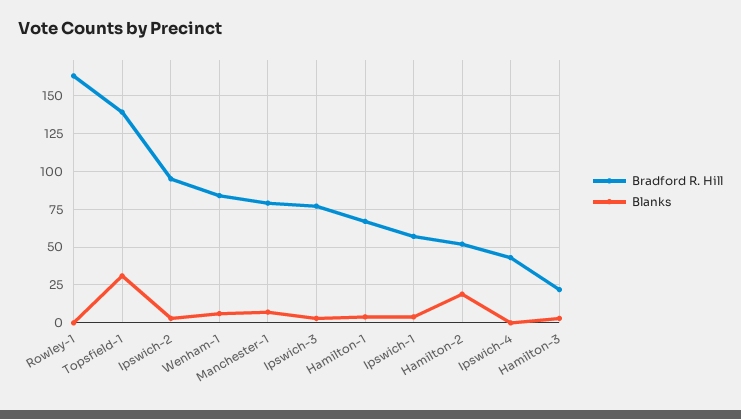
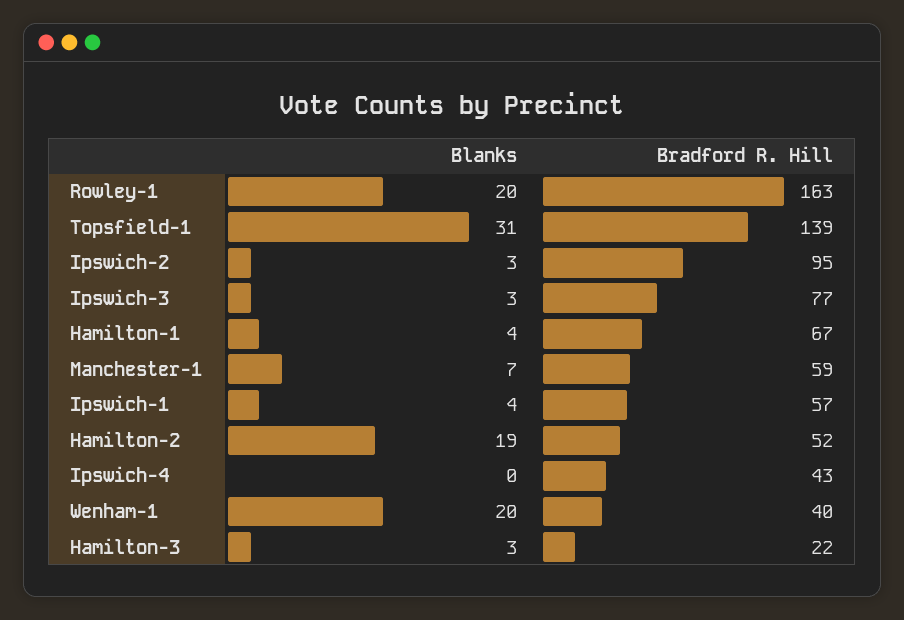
Blanks, Rowley-1: 0 -> 20
Bradford R. Hill, Wenham-1: 85 -> 40
Blanks, Wenham-1: 5 -> 20
Bradford R. Hill, Manchester-1: 80 -> 59

